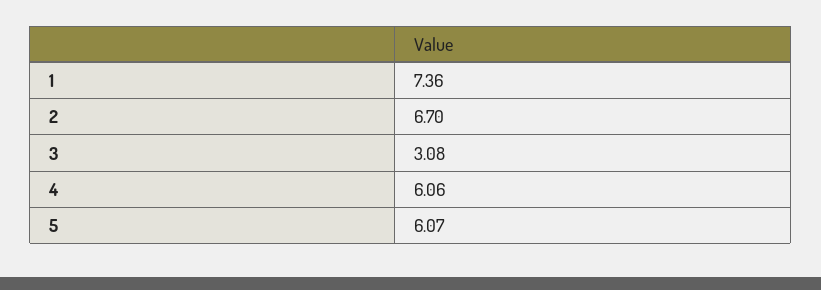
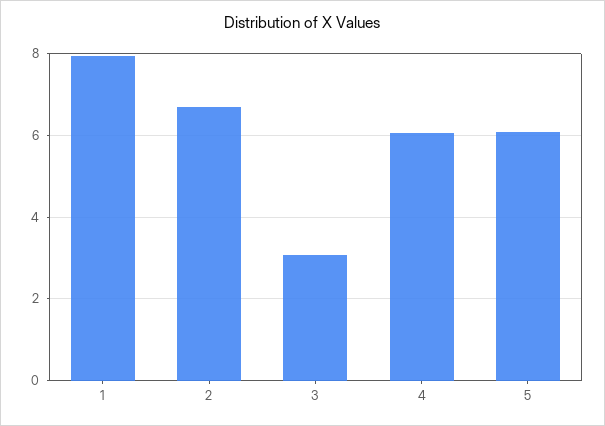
1: 7.36 -> 8

